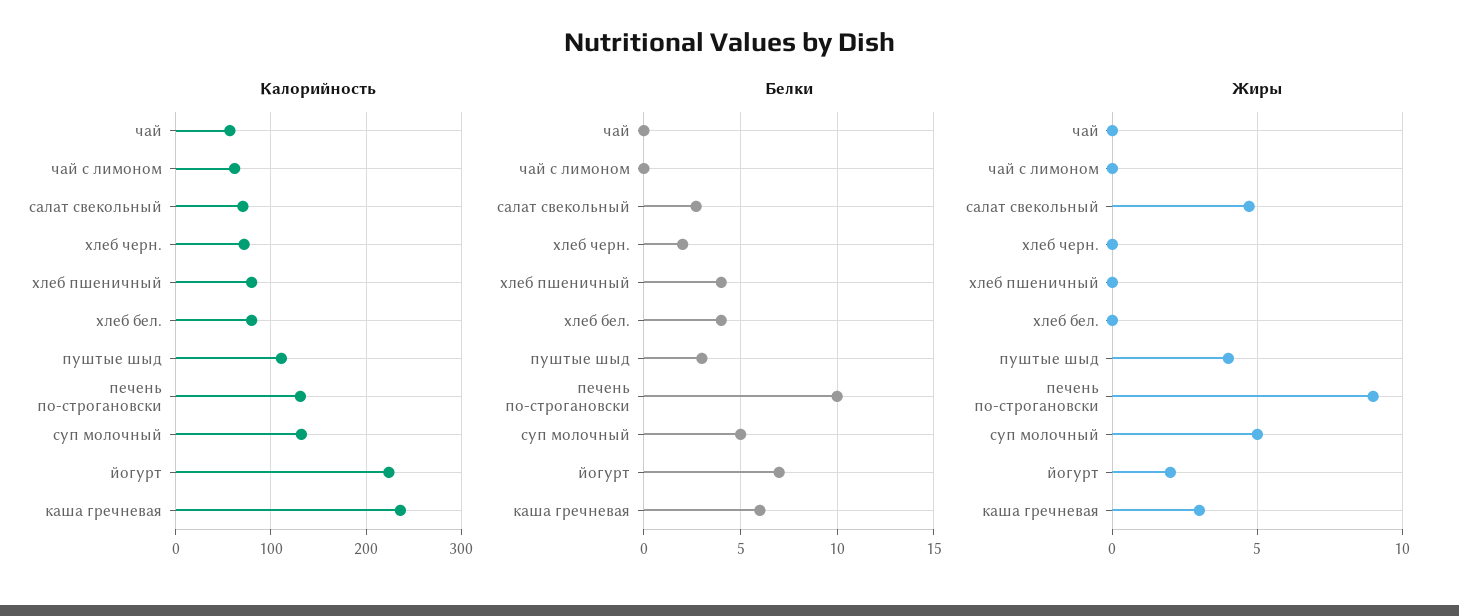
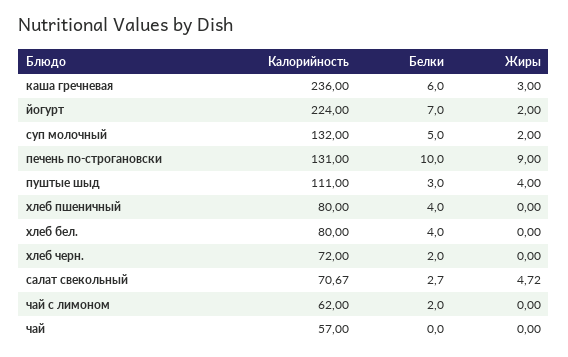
Белки, чай с лимоном: 0 -> 2
Жиры, суп молочный: 5 -> 2

